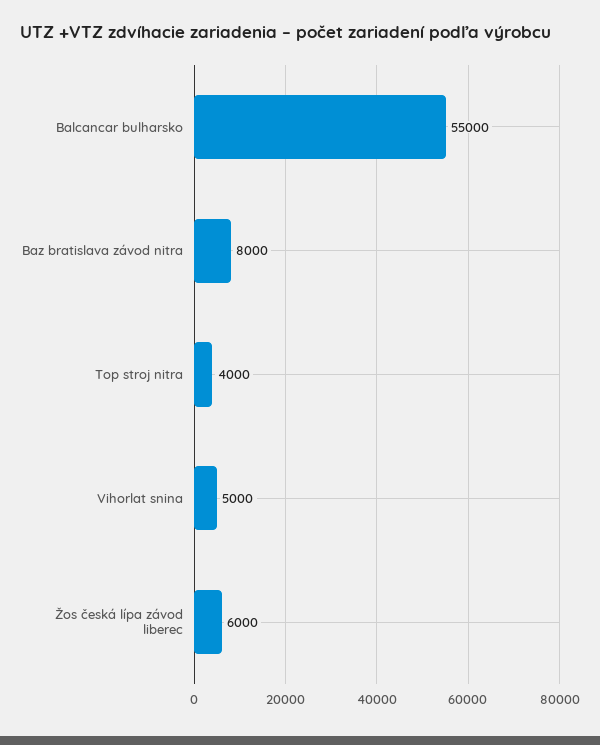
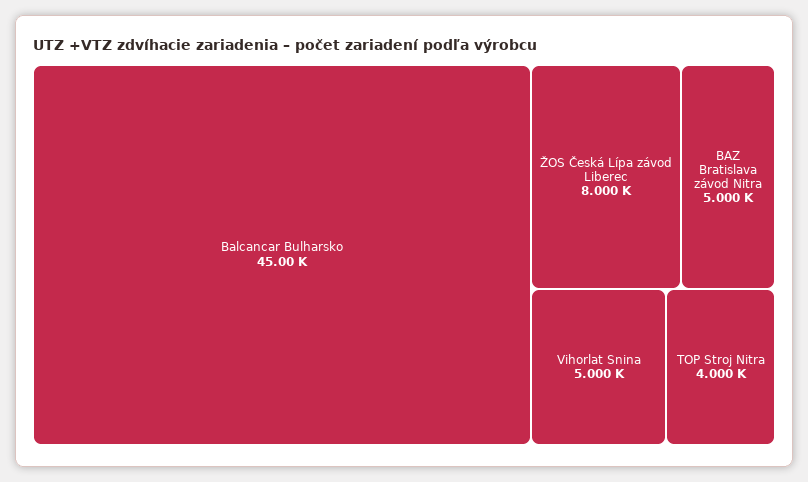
Balcancar bulharsko: 55000 -> 45000
Baz bratislava závod nitra: 8000 -> 5000
Žos česká lípa závod liberec: 6000 -> 8000

